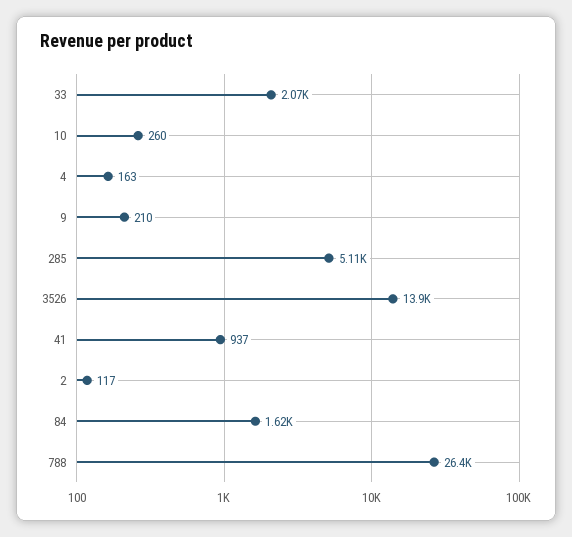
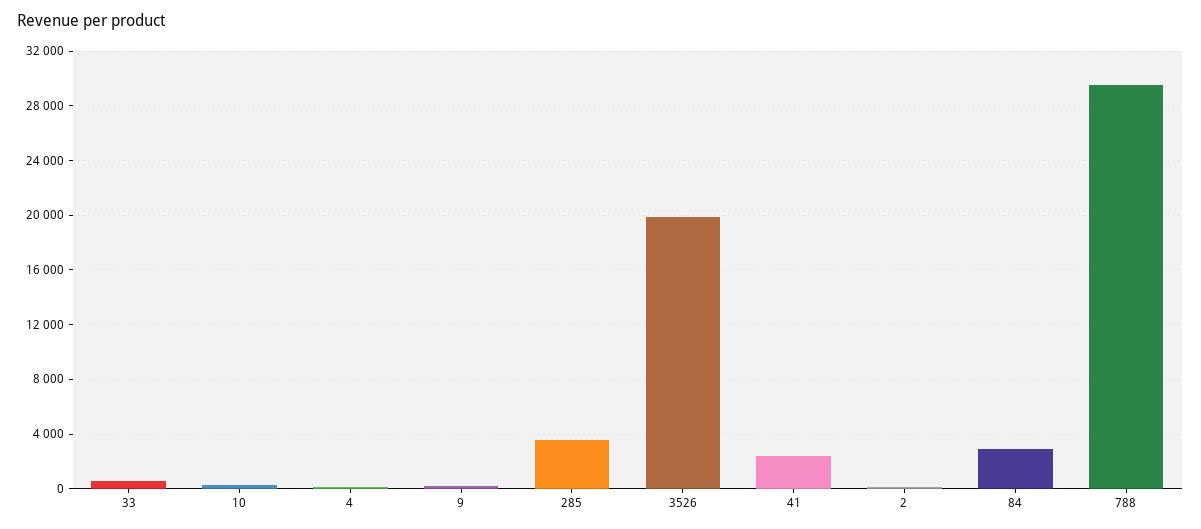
33: 2070 -> 500
285: 5110 -> 3500
3526: 13900 -> 20000
41: 937 -> 2500
84: 1620 -> 3000
788: 26400 -> 29500

